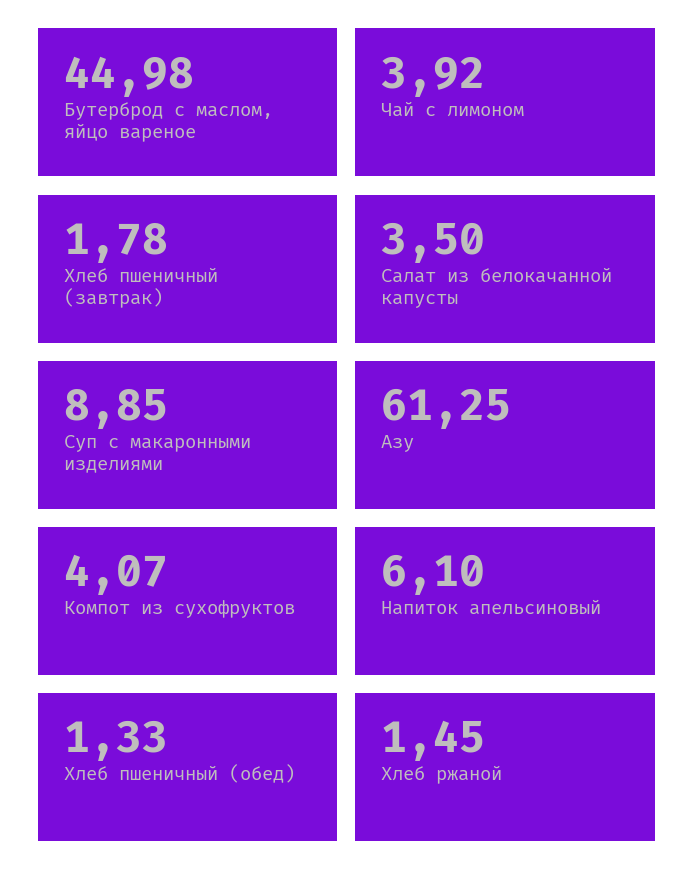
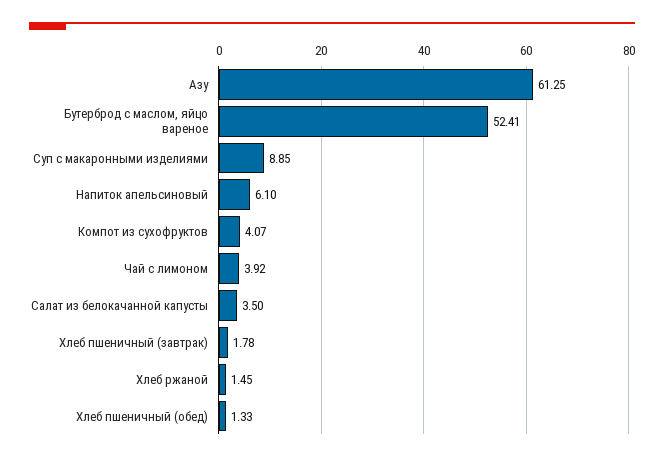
Бутерброд с маслом, яйцо вареное: 44.98 -> 52.41

